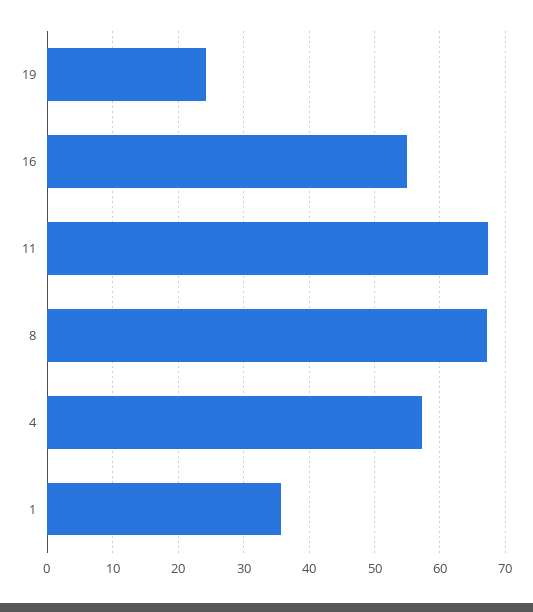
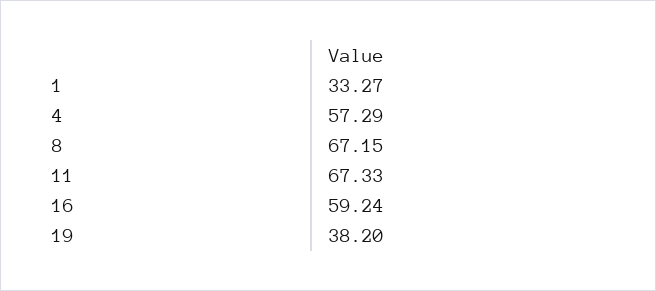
19: 24 -> 38.2
16: 55 -> 59.24
1: 36 -> 33.27

